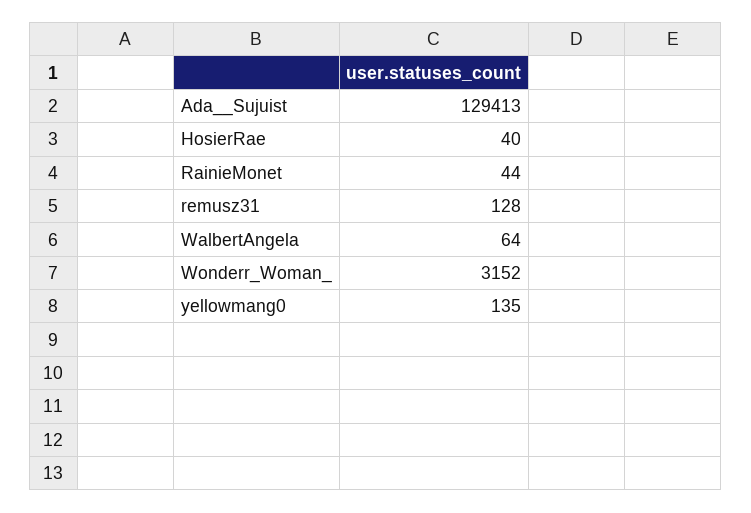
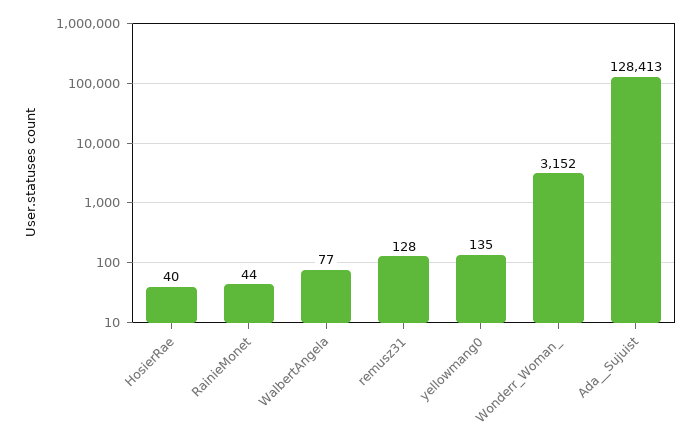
Ada__Sujuist: 129413 -> 128413
WalbertAngela: 64 -> 77

